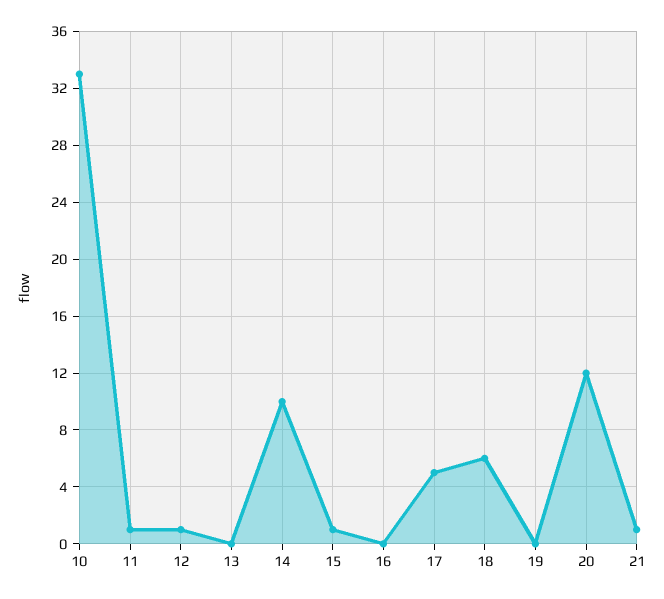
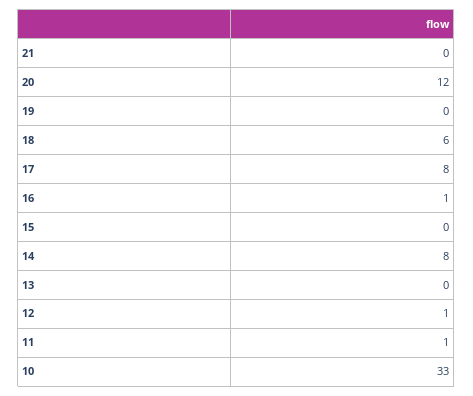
14: 10 -> 8
15: 1 -> 0
16: 0 -> 1
17: 5 -> 8
21: 1 -> 0

